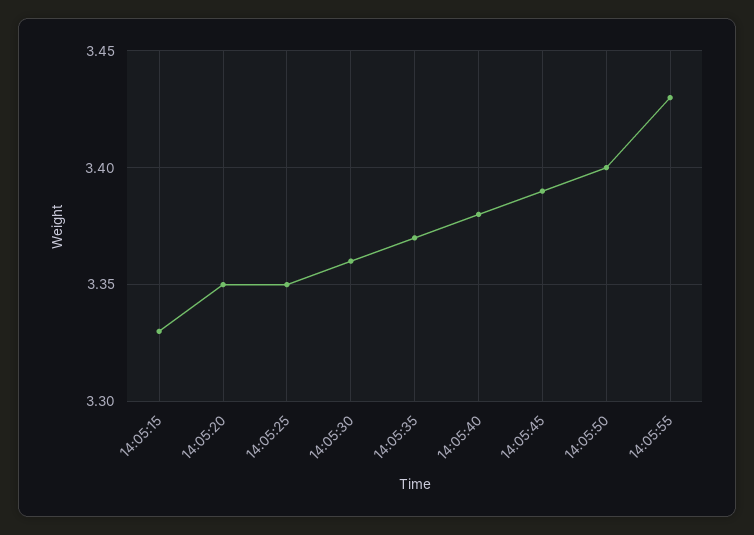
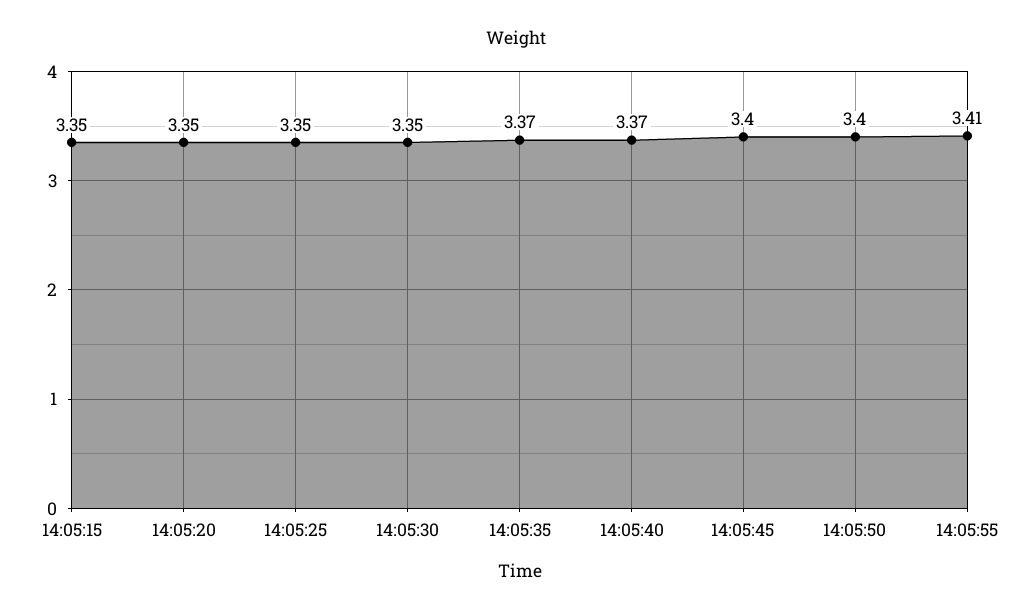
14:05:15: 3.33 -> 3.35
14:05:30: 3.36 -> 3.35
14:05:40: 3.38 -> 3.37
14:05:45: 3.39 -> 3.4
14:05:55: 3.43 -> 3.41

